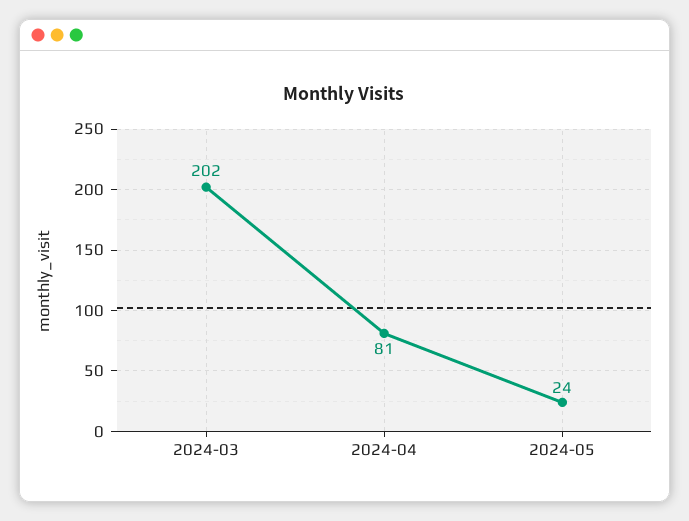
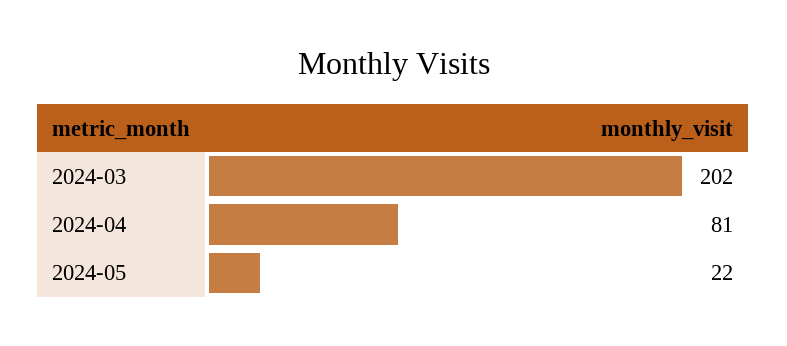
2024-05: 24 -> 22

